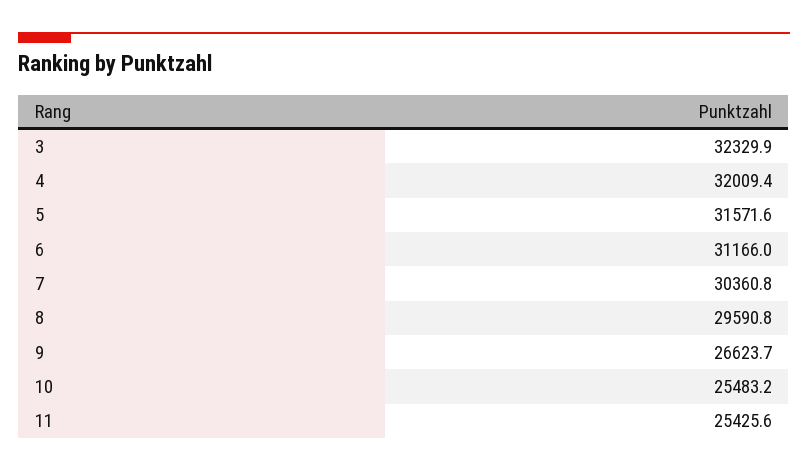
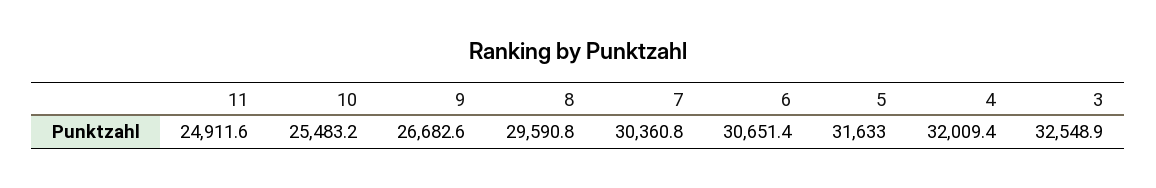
3: 32329.9 -> 32548.9
5: 31571.6 -> 31633
6: 31166 -> 30651.4
9: 26623.7 -> 26682.6
11: 25425.6 -> 24911.6

